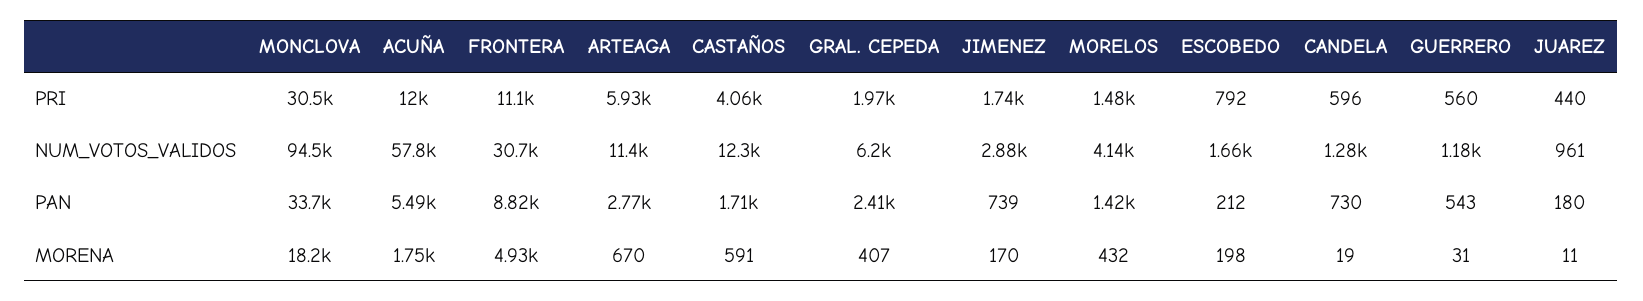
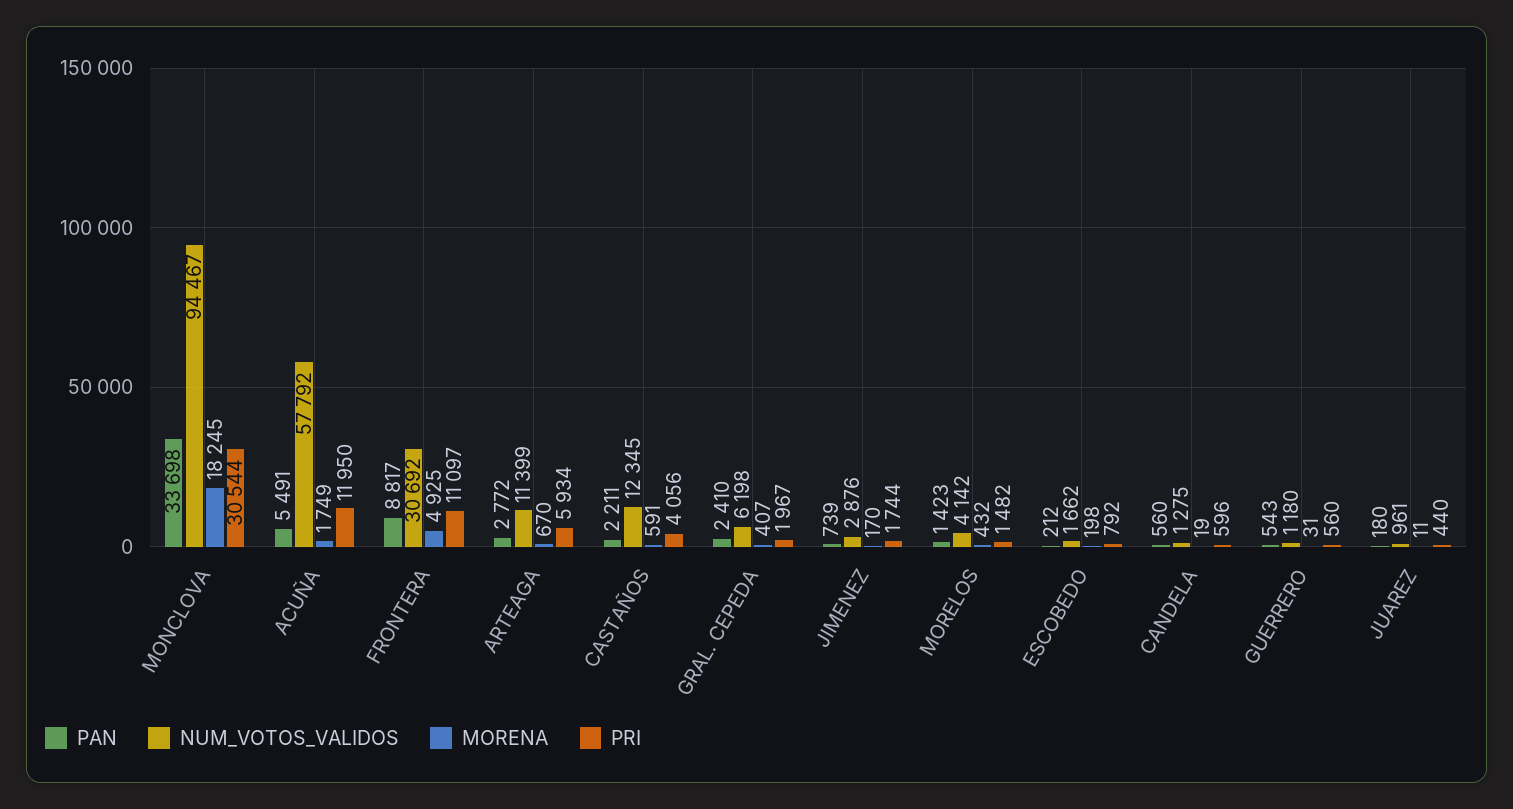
PAN, CASTAÑOS: 1710 -> 2211
PAN, CANDELA: 730 -> 560

